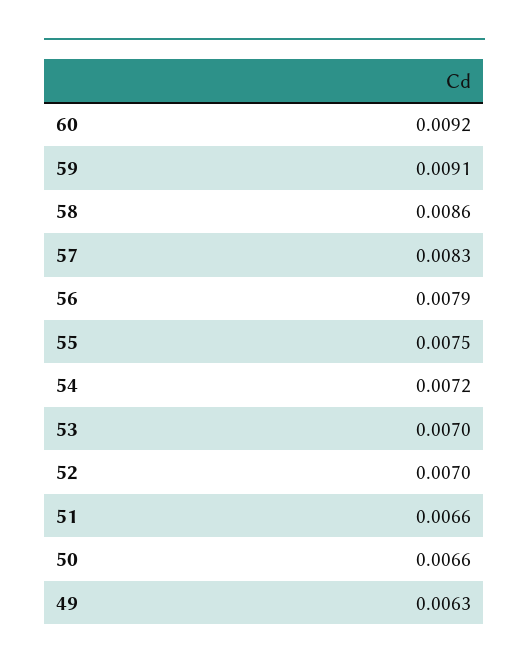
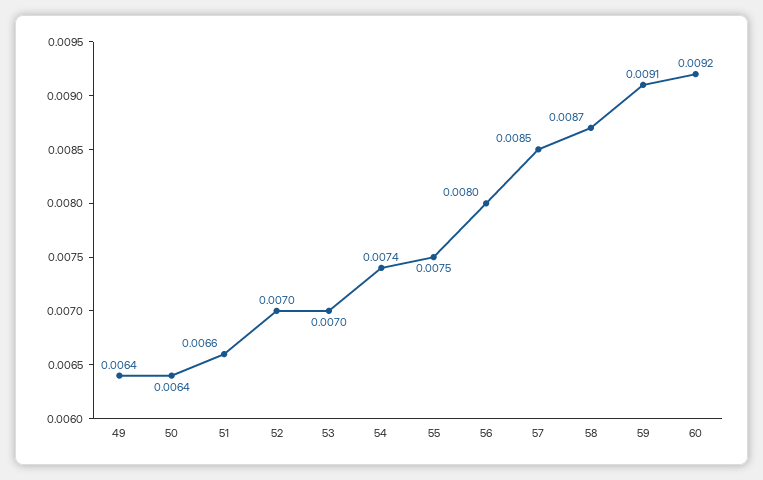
58: 0.0086 -> 0.0087
57: 0.0083 -> 0.0085
56: 0.0079 -> 0.008
54: 0.0072 -> 0.0074
50: 0.0066 -> 0.0064
49: 0.0063 -> 0.0064

